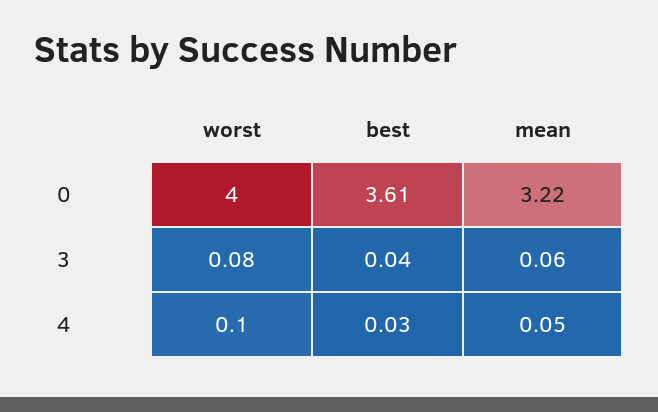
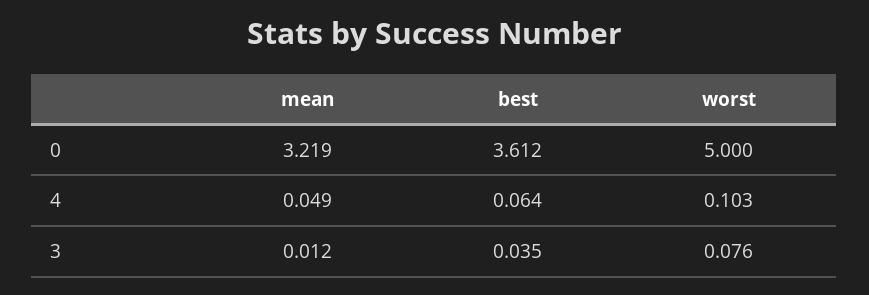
worst, 0: 4 -> 5
mean, 3: 0.06 -> 0.012
best, 4: 0.03 -> 0.064

